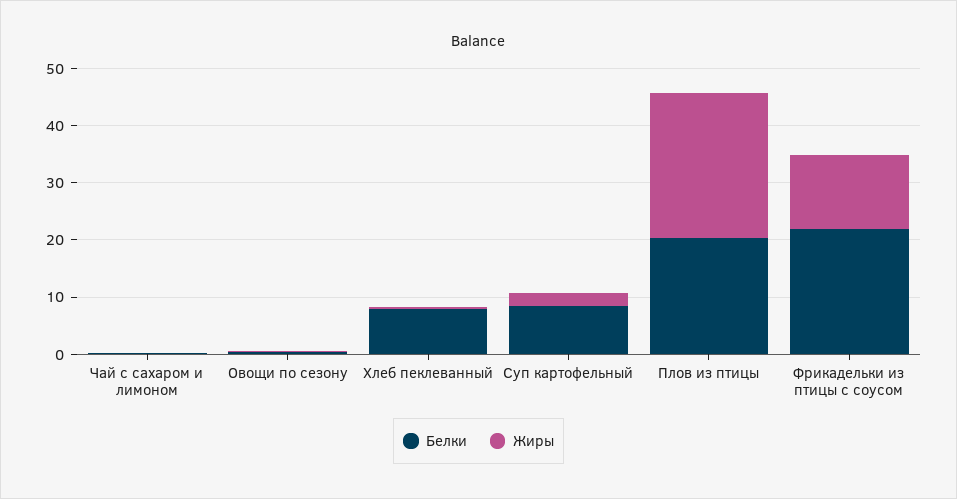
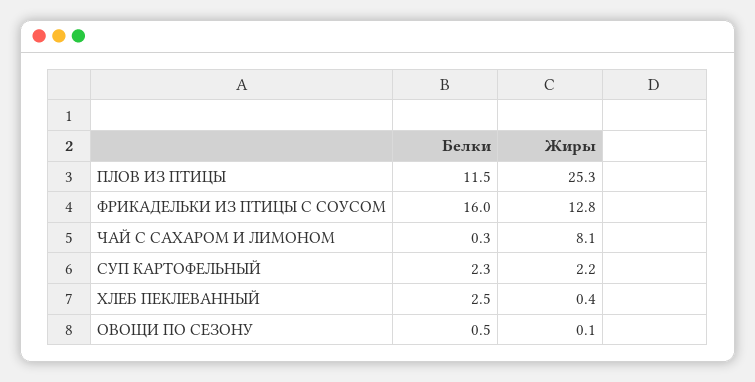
Жиры, Чай с сахаром и лимоном: 0 -> 8.1
Белки, Хлеб пеклеванный: 8 -> 2.5
Белки, Суп картофельный: 8 -> 2.3
Белки, Плов из птицы: 20 -> 11.5
Белки, Фрикадельки из птицы с соусом: 22 -> 16

